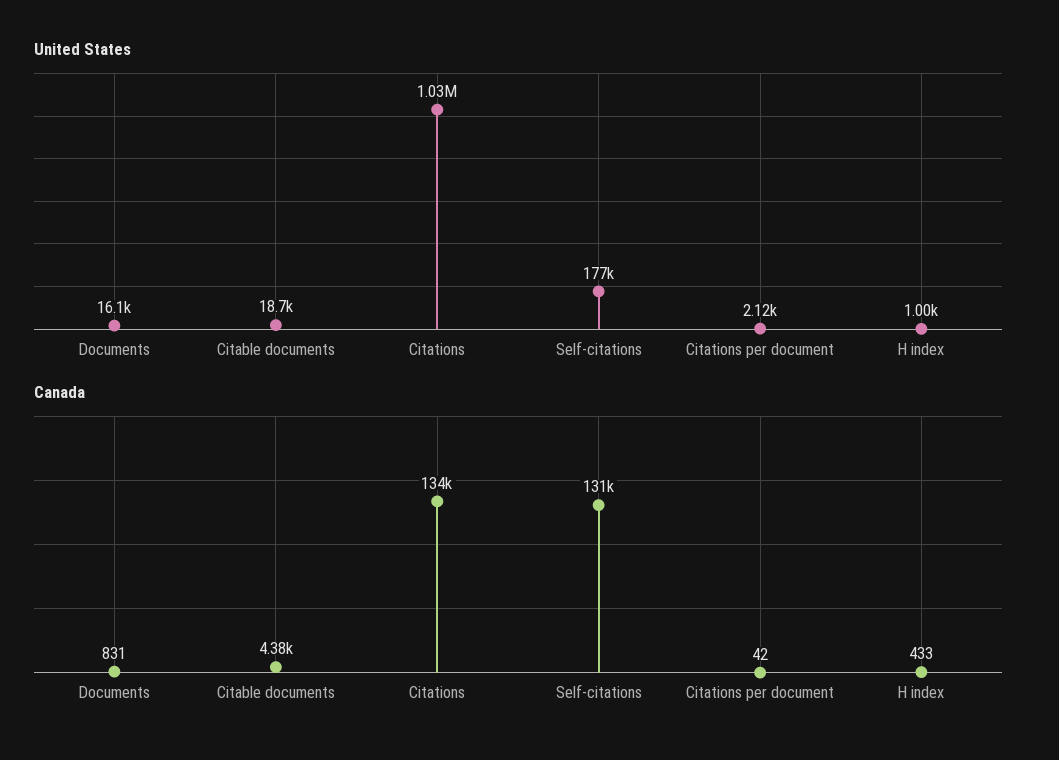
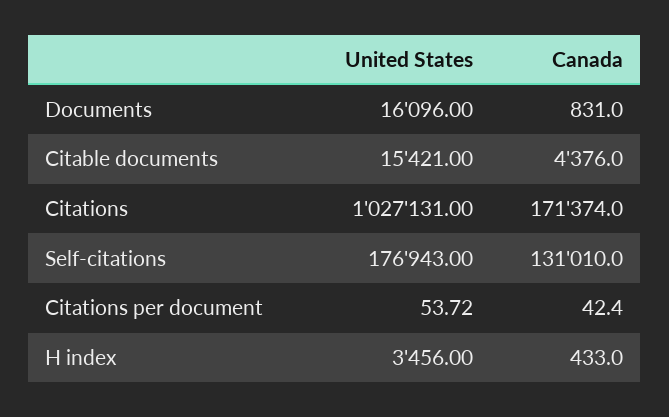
United States, Citable documents: 18700 -> 15421
United States, Citations per document: 2120 -> 53.72
United States, H index: 1000 -> 3456
Canada, Citations: 134000 -> 171374

